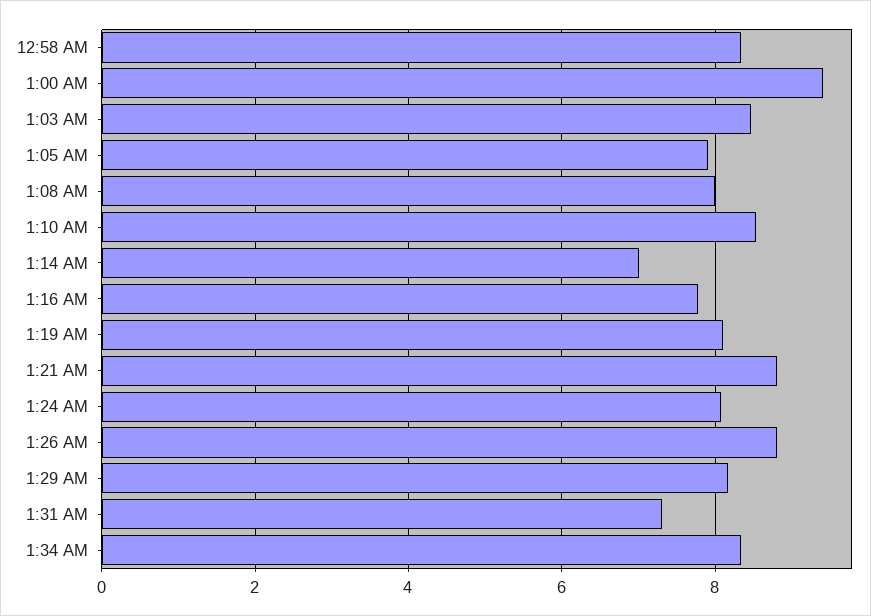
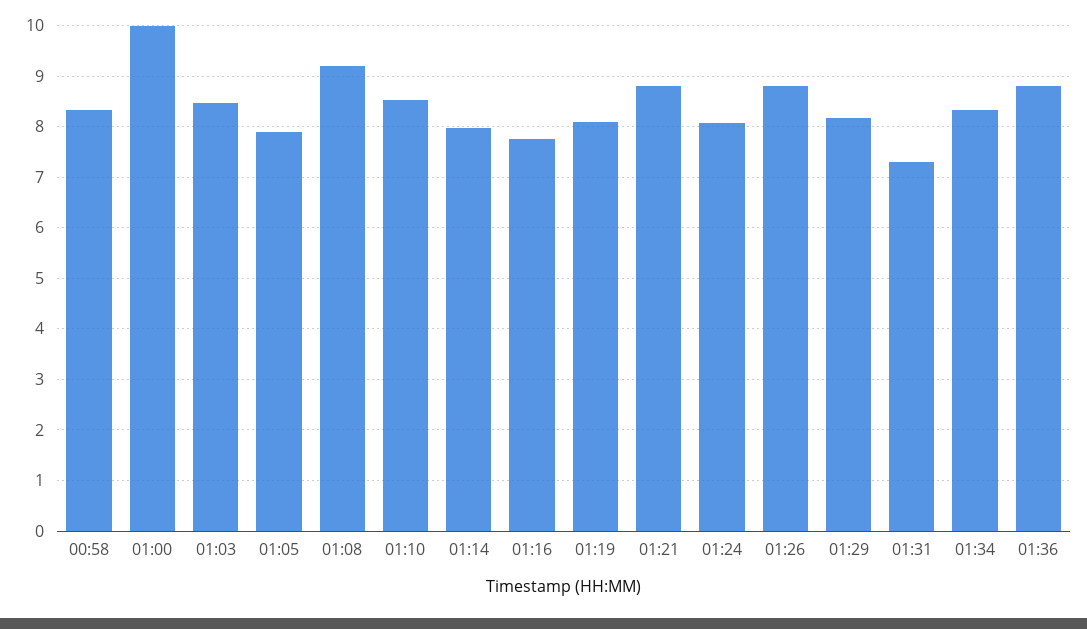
1:00 AM: 9.4 -> 10
1:08 AM: 8 -> 9.2
1:14 AM: 7 -> 8
01:36: none -> 8.8

